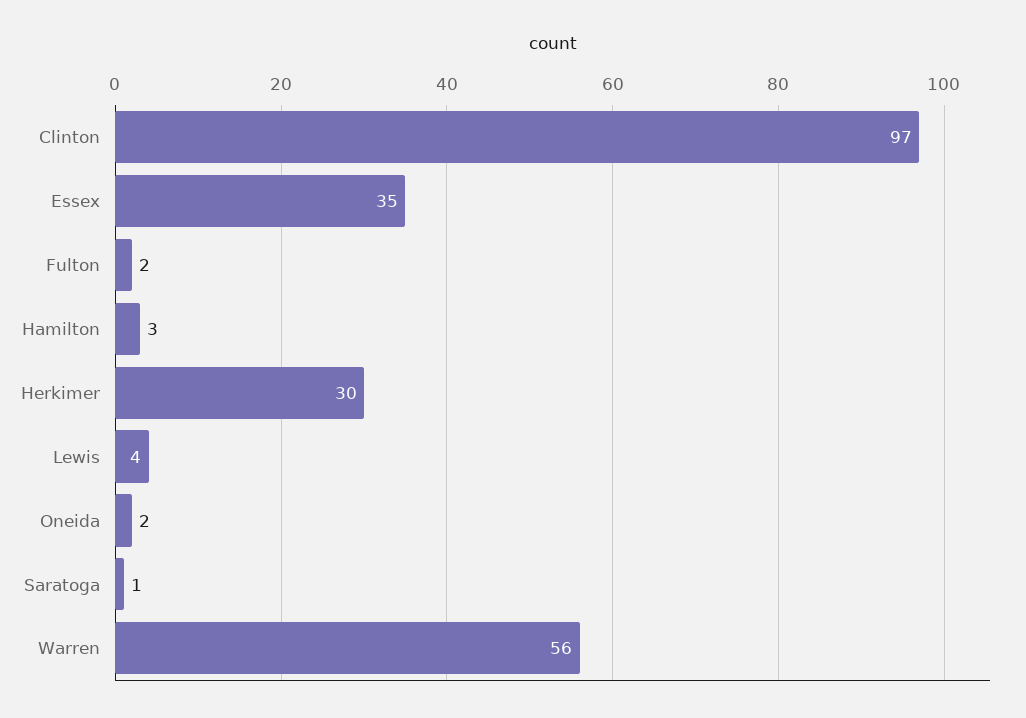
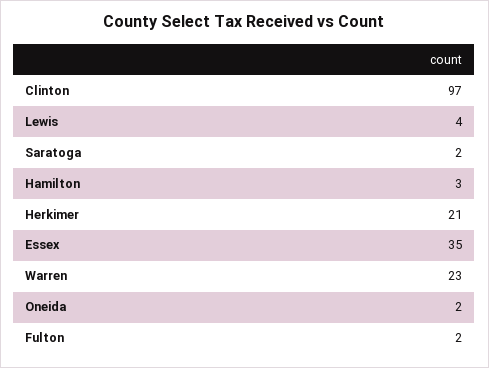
Herkimer: 30 -> 21
Saratoga: 1 -> 2
Warren: 56 -> 23

